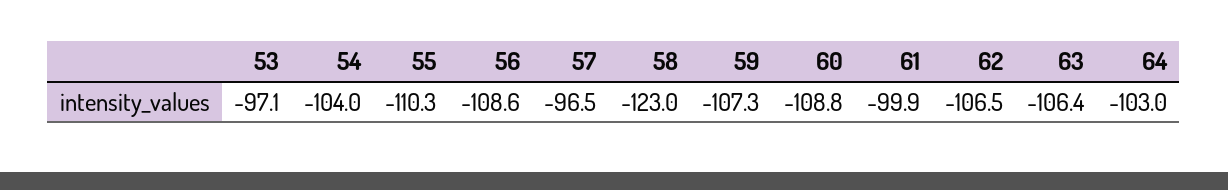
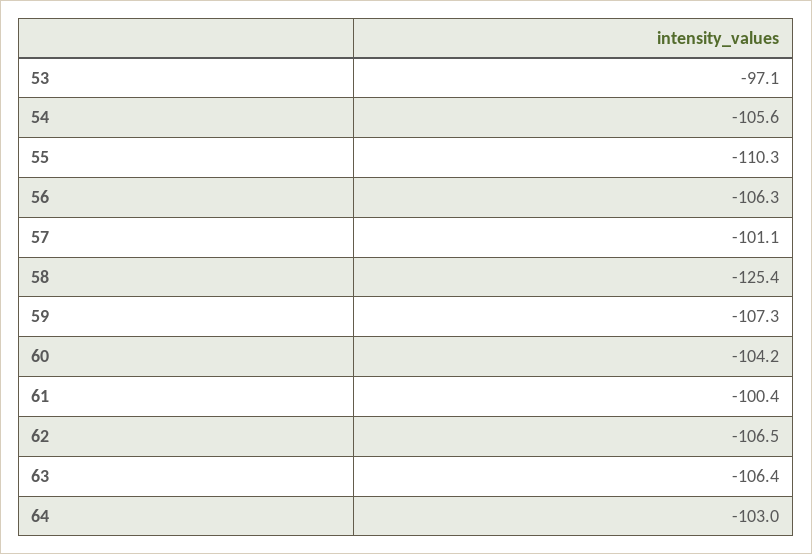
54: -104 -> -105.6
56: -108.6 -> -106.3
57: -96.5 -> -101.1
58: -123 -> -125.4
60: -108.8 -> -104.2
61: -99.9 -> -100.4

